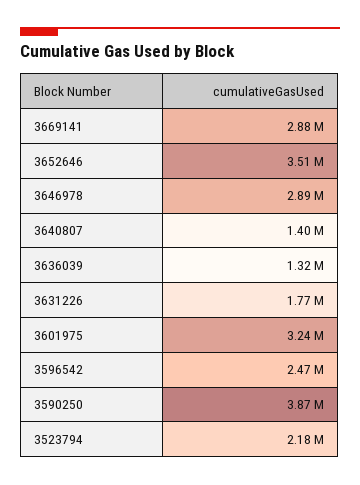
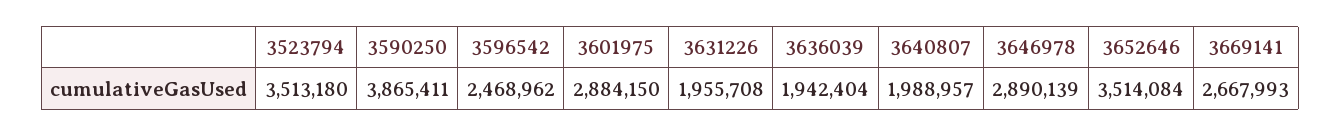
3669141: 2880000 -> 2667993
3640807: 1400000 -> 1988957
3636039: 1320000 -> 1942404
3631226: 1770000 -> 1955708
3601975: 3240000 -> 2884150
3523794: 2180000 -> 3513180

